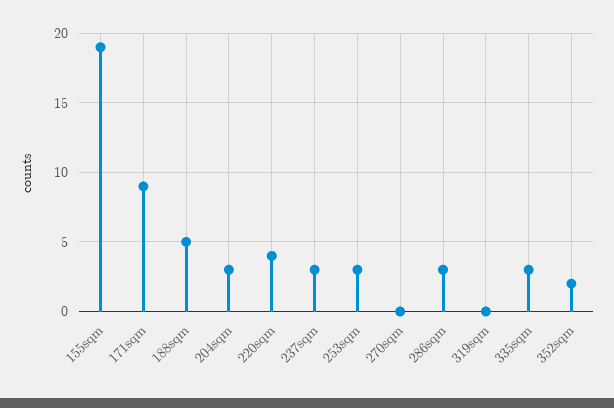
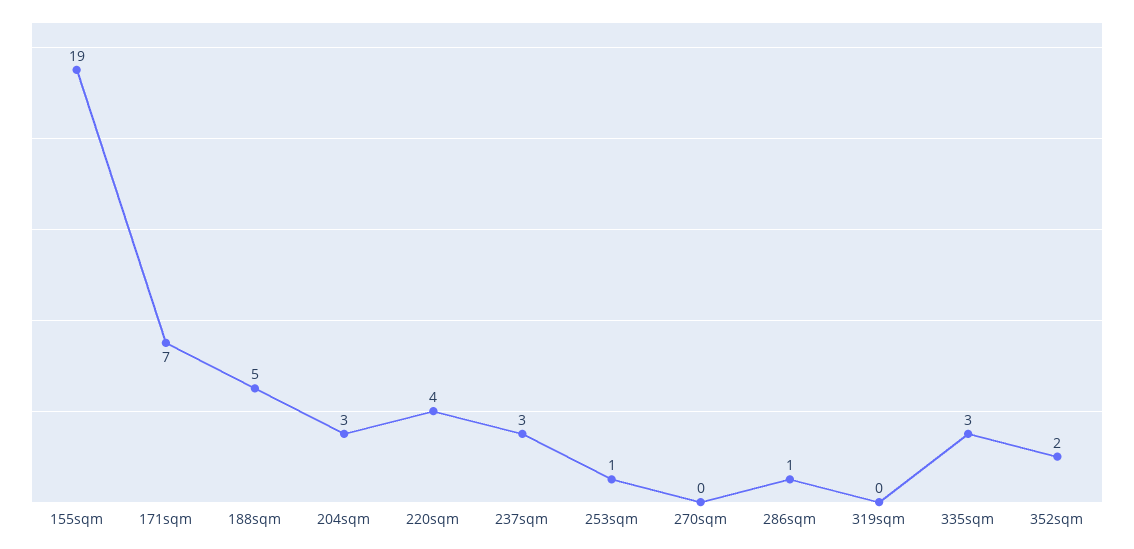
171sqm: 9 -> 7
253sqm: 3 -> 1
286sqm: 3 -> 1

